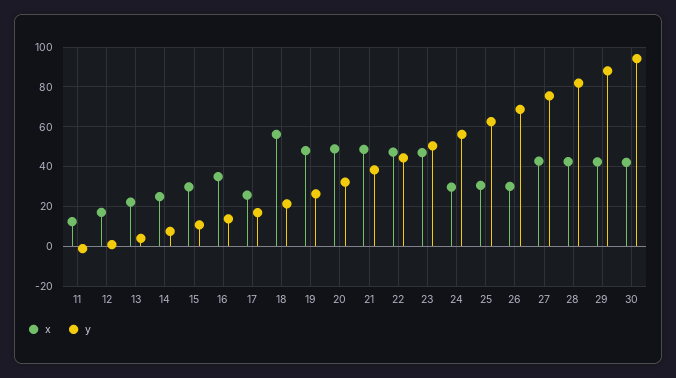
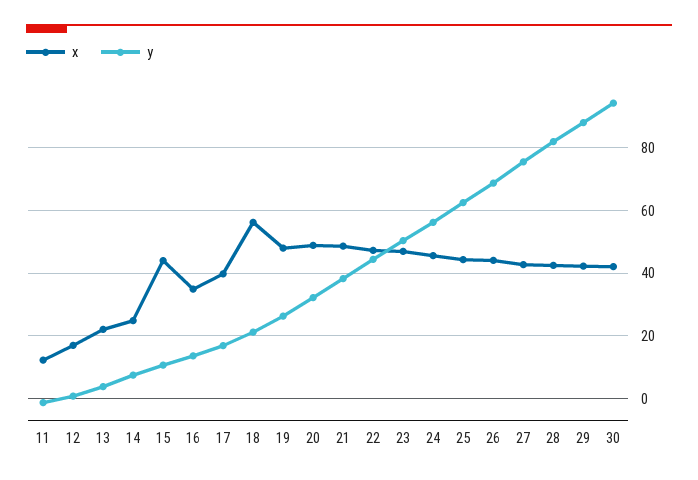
x, 15: 30 -> 44
x, 17: 25 -> 40
x, 24: 30 -> 46
x, 25: 30 -> 44
x, 26: 30 -> 44

